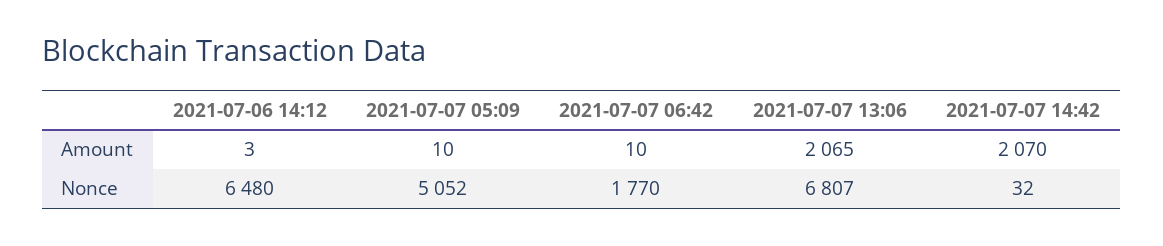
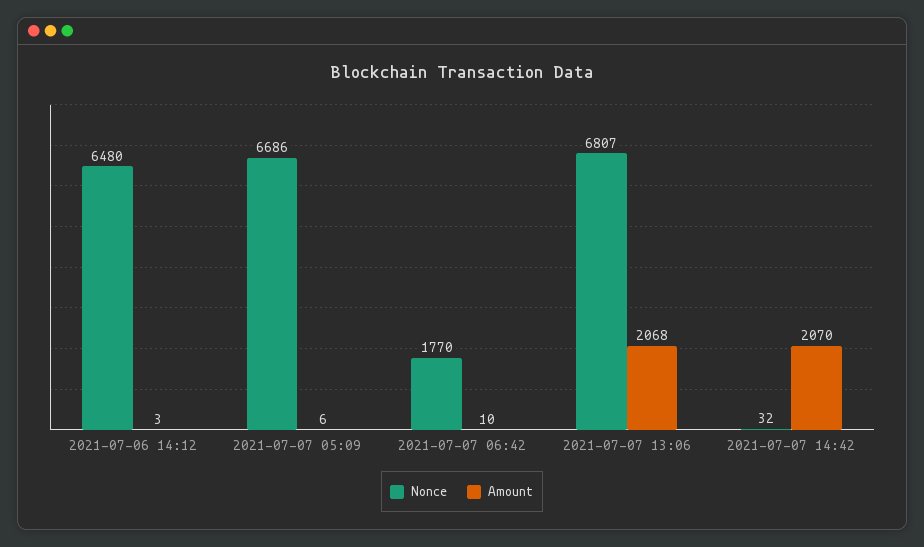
Amount, 2021-07-07 05:09: 10 -> 6
Amount, 2021-07-07 13:06: 2065 -> 2068
Nonce, 2021-07-07 05:09: 5052 -> 6686

